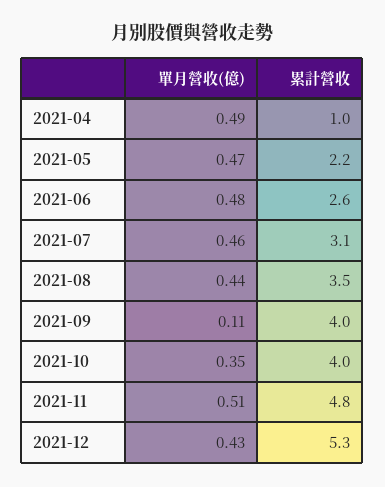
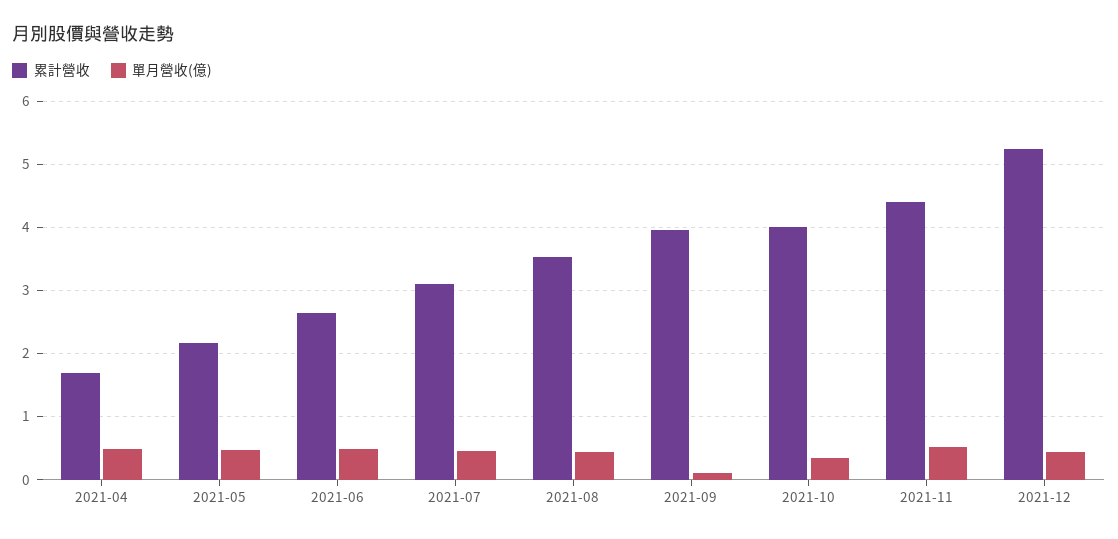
累計營收, 2021-04: 1 -> 1.7
累計營收, 2021-11: 4.8 -> 4.4

